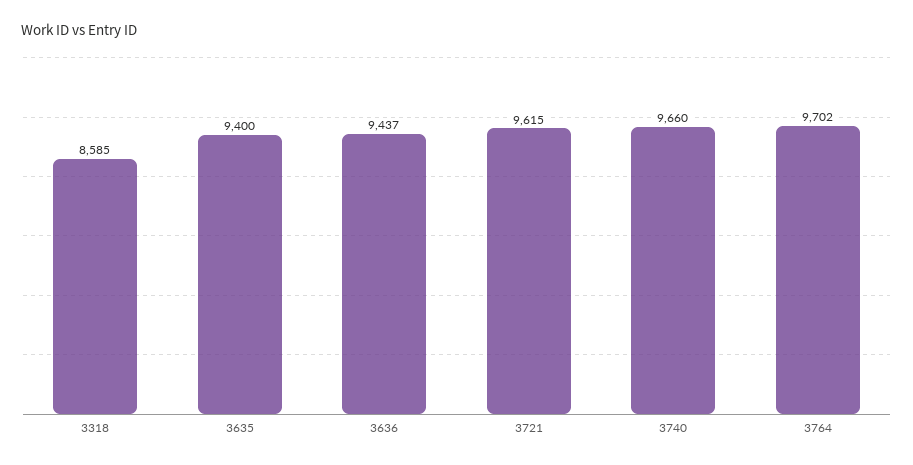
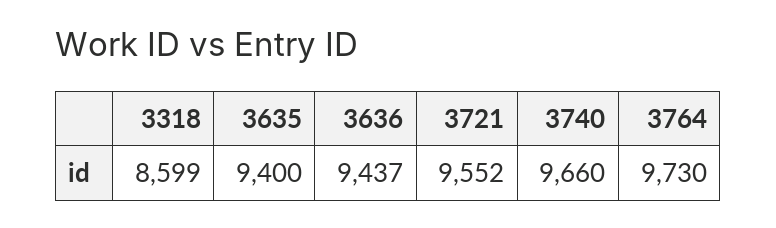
3318: 8585 -> 8599
3721: 9615 -> 9552
3764: 9702 -> 9730

